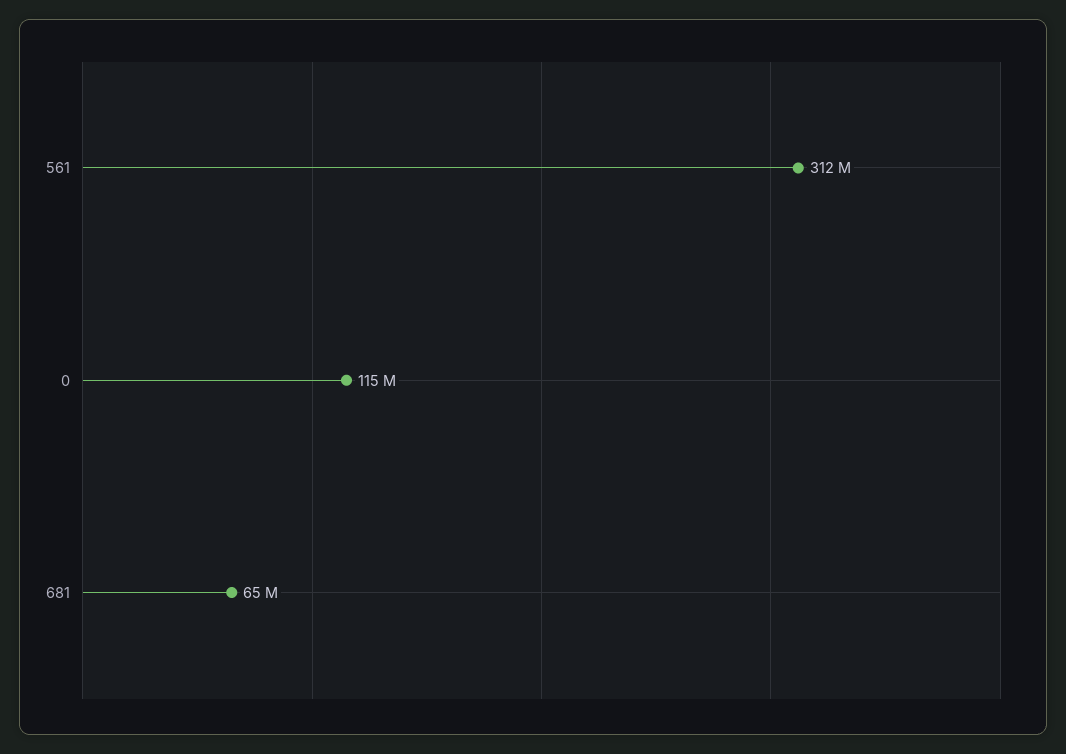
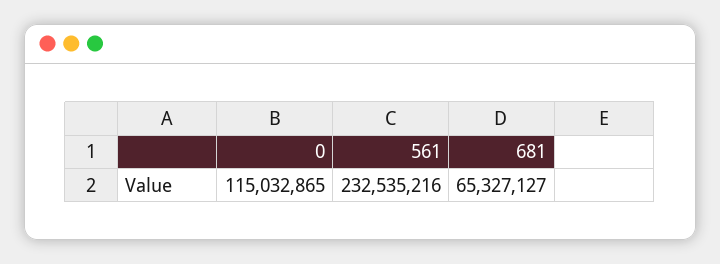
561: 312000000 -> 232535216

